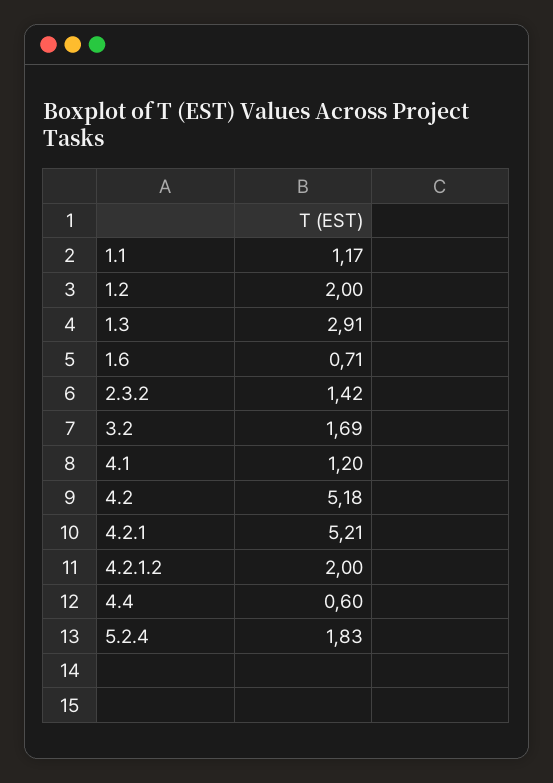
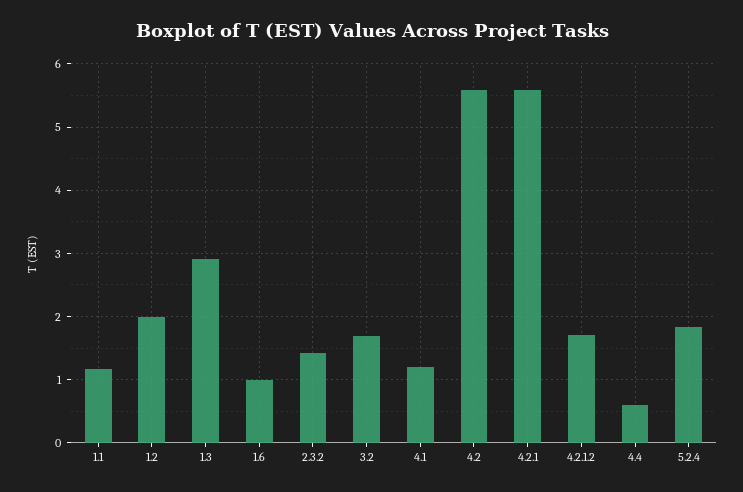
1.6: 0.71 -> 1
4.2: 5.18 -> 5.6
4.2.1: 5.21 -> 5.6
4.2.1.2: 2 -> 1.7

